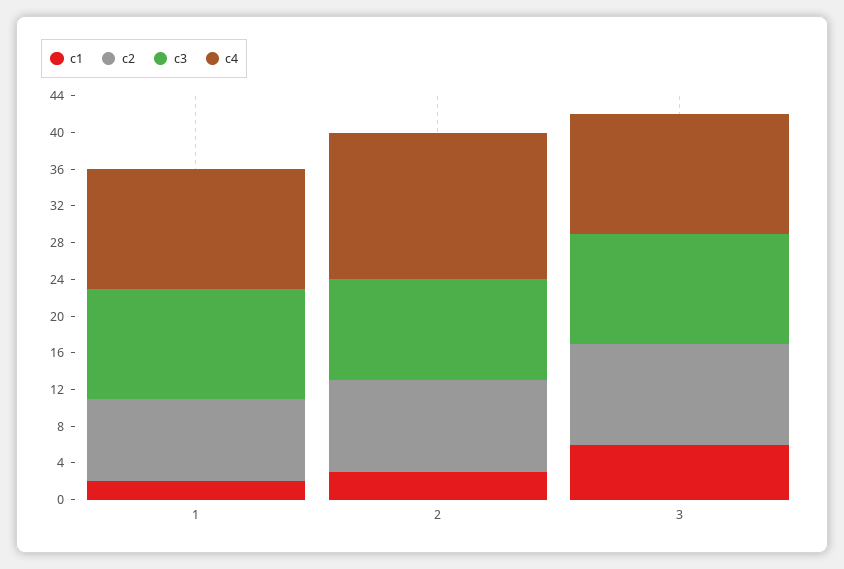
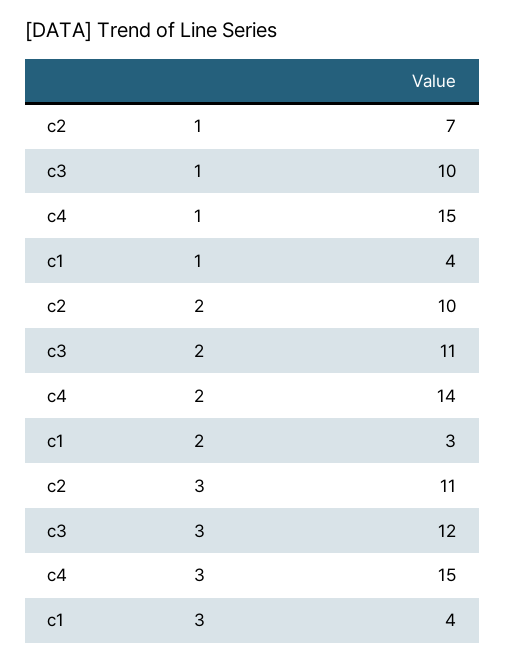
c1, 1: 2 -> 4
c2, 1: 9 -> 7
c3, 1: 12 -> 10
c4, 1: 13 -> 15
c4, 2: 16 -> 14
c1, 3: 6 -> 4
c4, 3: 13 -> 15

